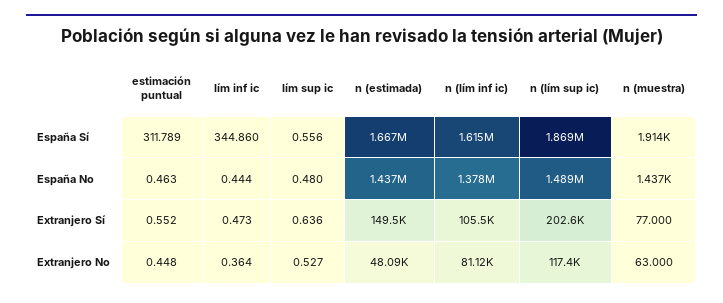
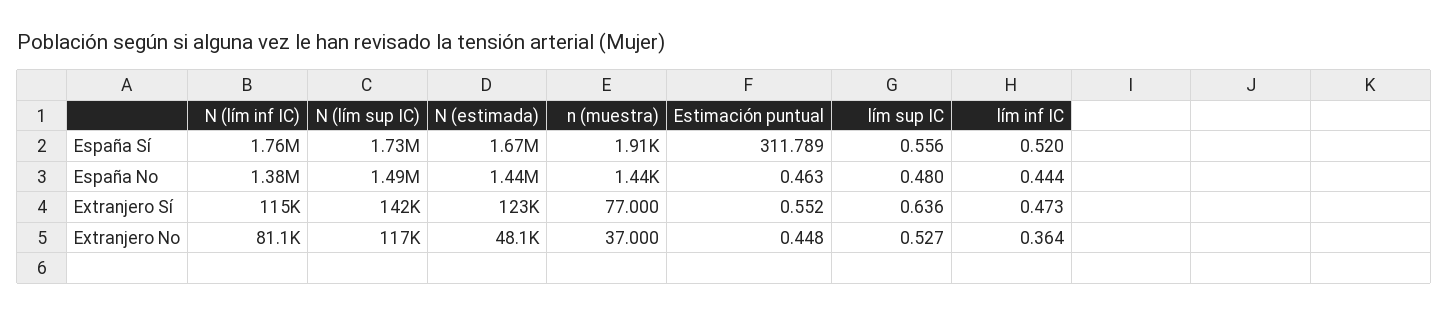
lím inf ic, España Sí: 344.86 -> 0.52
n (lím inf ic), España Sí: 1615000 -> 1760000
n (lím sup ic), España Sí: 1869000 -> 1730000
n (estimada), Extranjero Sí: 149500 -> 123000
n (lím inf ic), Extranjero Sí: 105500 -> 115000
n (lím sup ic), Extranjero Sí: 202600 -> 142000
n (muestra), Extranjero No: 63 -> 37

